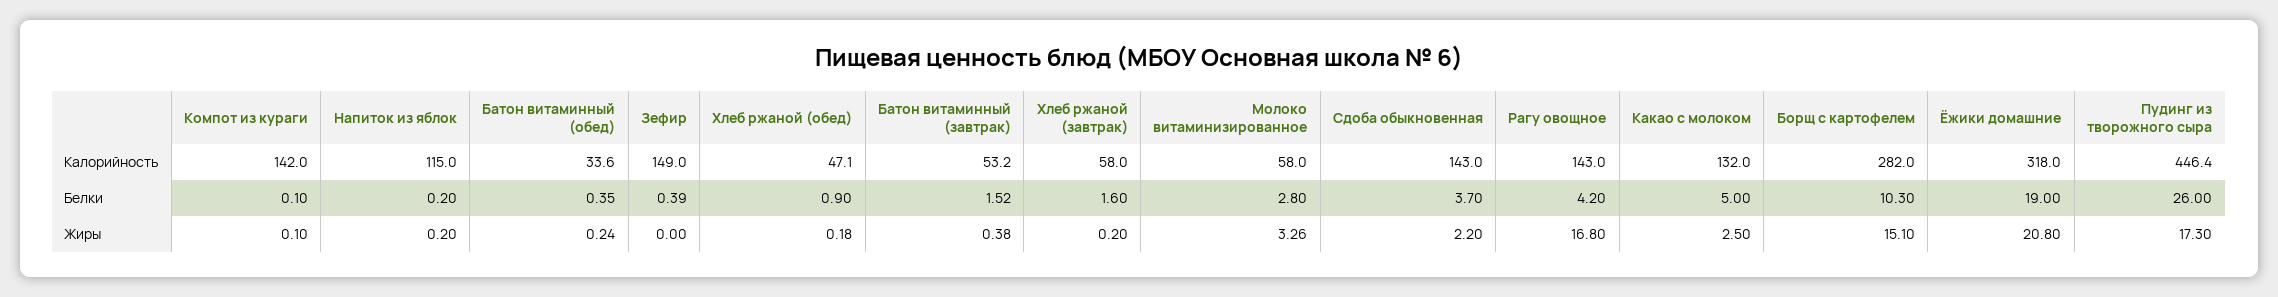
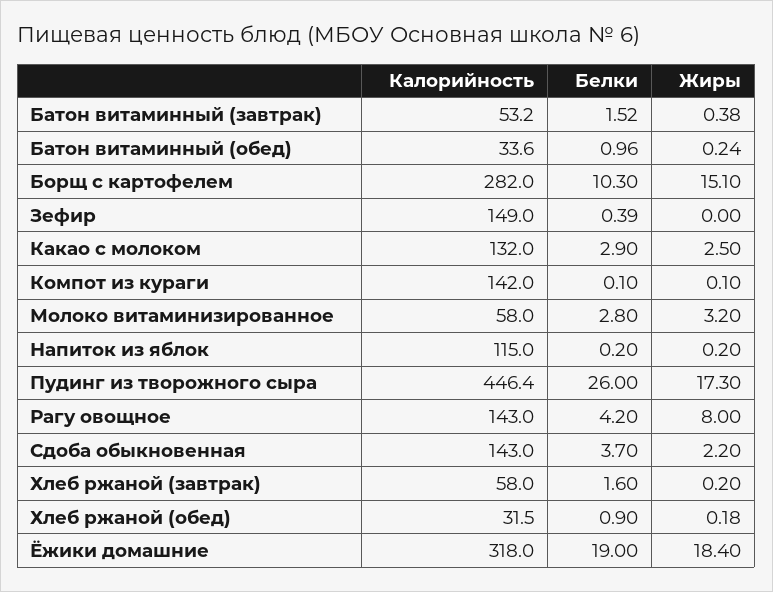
Хлеб ржаной (обед), Калорийность: 47.1 -> 31.5
Батон витаминный (обед), Белки: 0.35 -> 0.96
Какао с молоком, Белки: 5 -> 2.9
Молоко витаминизированное, Жиры: 3.26 -> 3.2
Рагу овощное, Жиры: 16.8 -> 8
Ёжики домашние, Жиры: 20.8 -> 18.4

